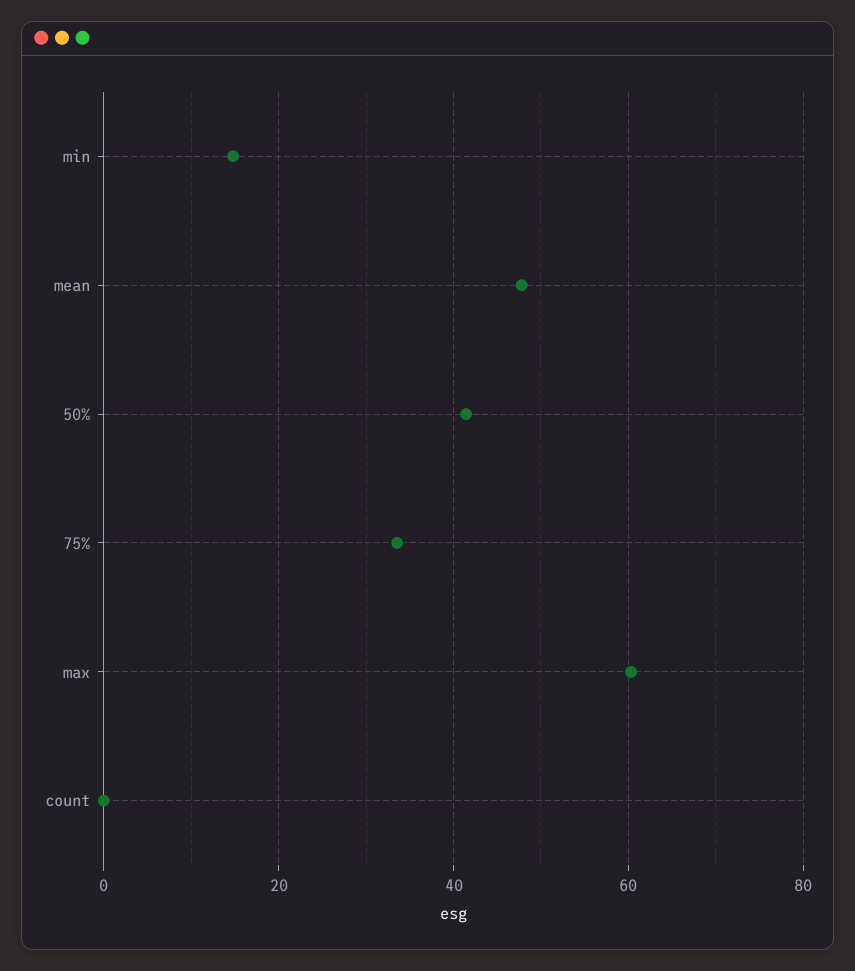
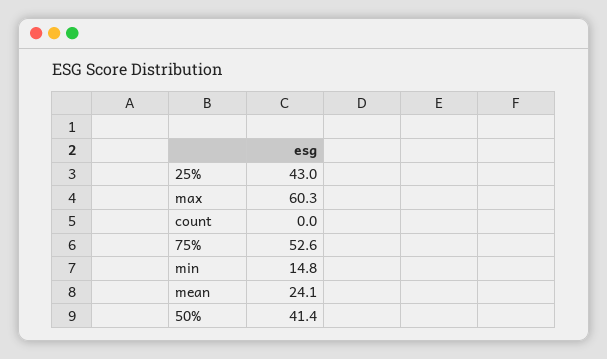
mean: 48 -> 24.1
75%: 34 -> 52.6
25%: none -> 43

